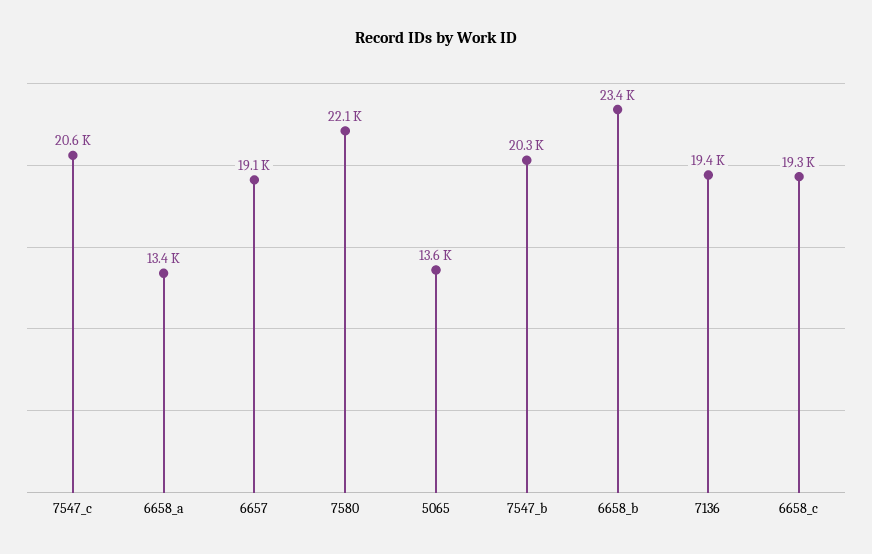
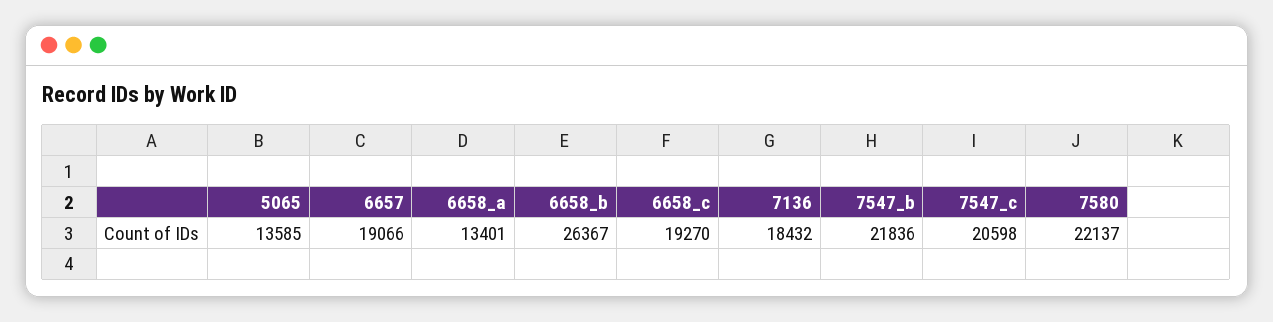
7547_b: 20300 -> 21836
6658_b: 23400 -> 26367
7136: 19400 -> 18432

